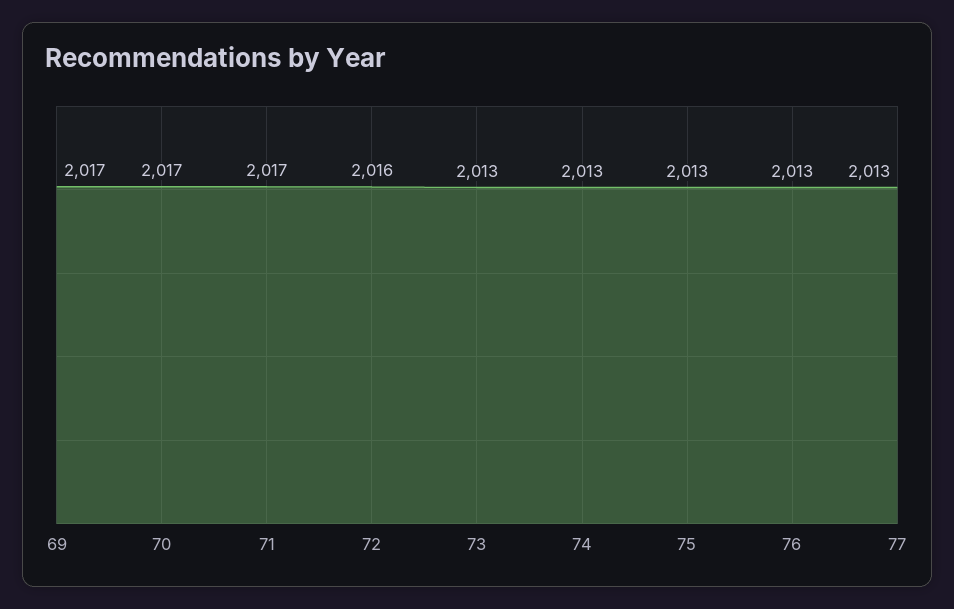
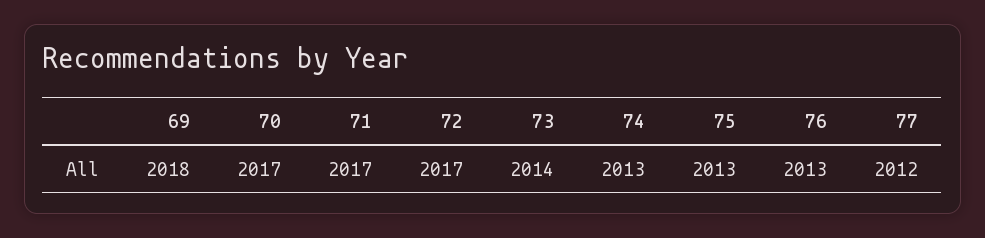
69: 2017 -> 2018
72: 2016 -> 2017
73: 2013 -> 2014
77: 2013 -> 2012

